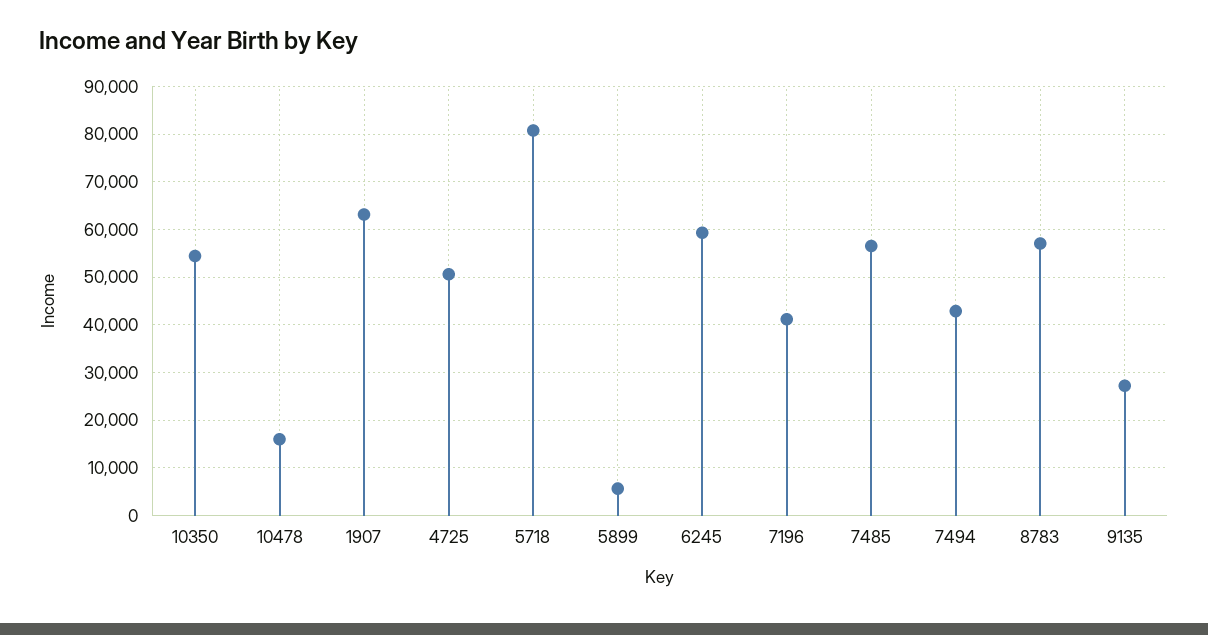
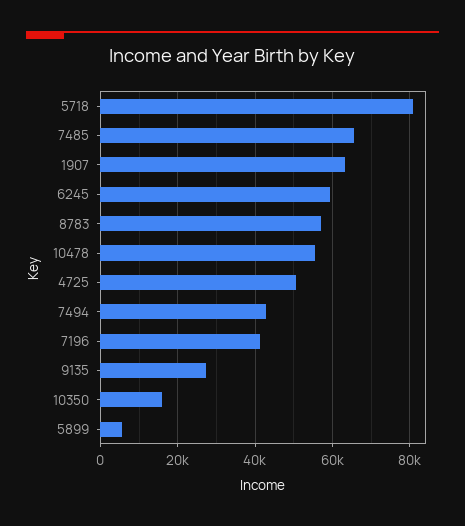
10350: 54000 -> 16000
10478: 16000 -> 56000
7485: 56000 -> 66000

